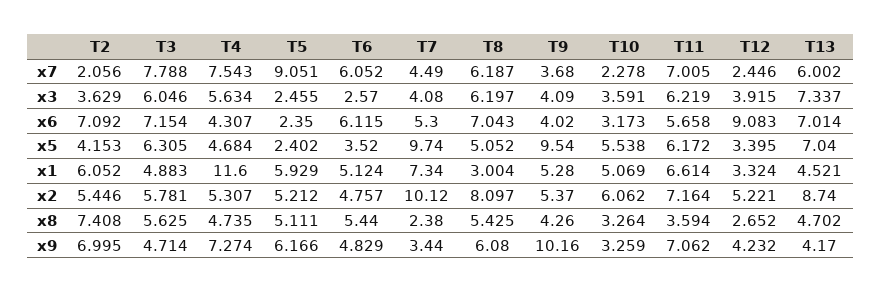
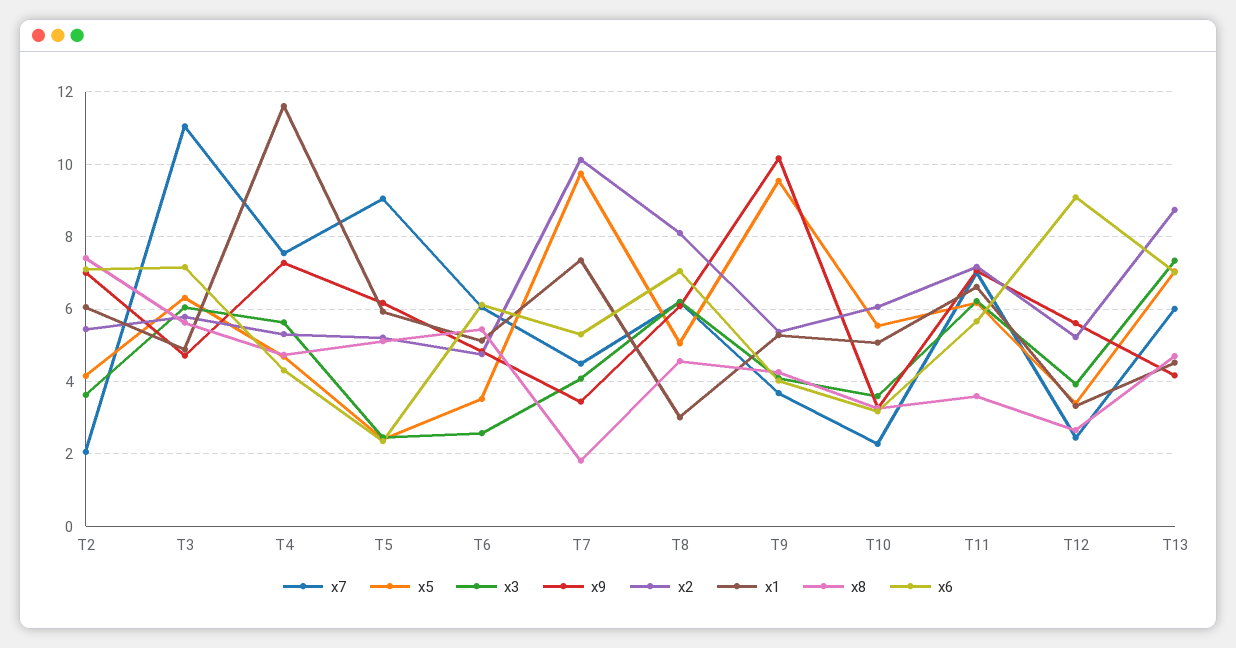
x7, T3: 7.788 -> 11
x8, T7: 2.38 -> 1.8
x8, T8: 5.425 -> 4.6
x9, T12: 4.232 -> 5.6

